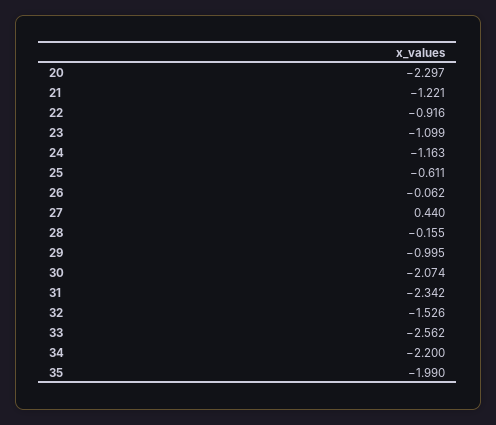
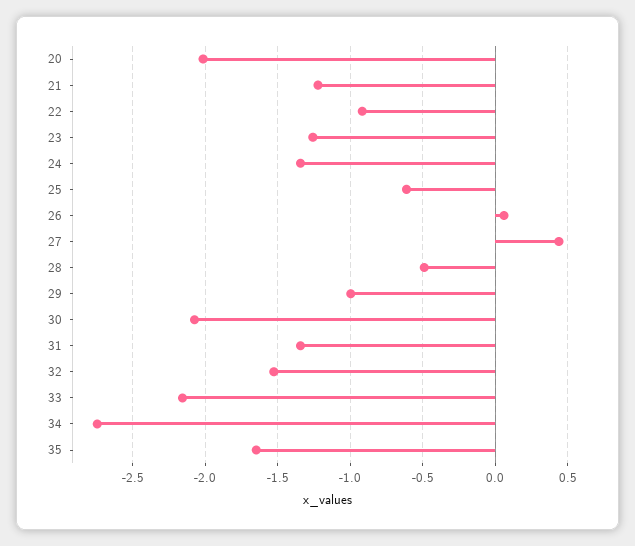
20: -2.297 -> -2
23: -1.099 -> -1.25
24: -1.163 -> -1.35
26: -0.062 -> 0.05
28: -0.155 -> -0.5
31: -2.342 -> -1.35
33: -2.562 -> -2.15
34: -2.2 -> -2.75
35: -1.99 -> -1.65

